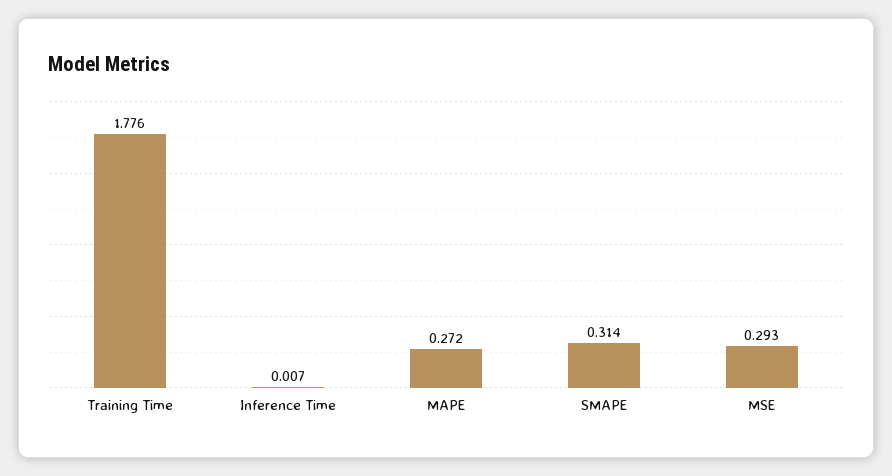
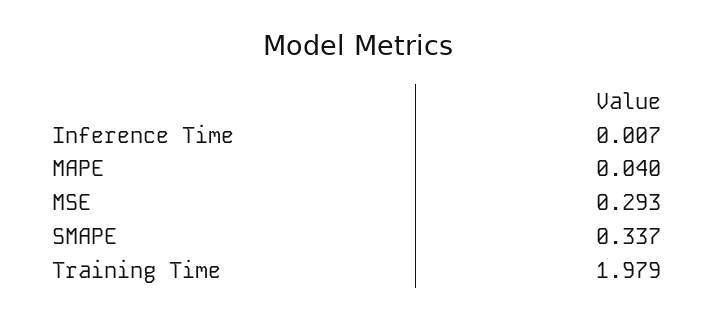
Training Time: 1.776 -> 1.979
MAPE: 0.272 -> 0.04
SMAPE: 0.314 -> 0.337

